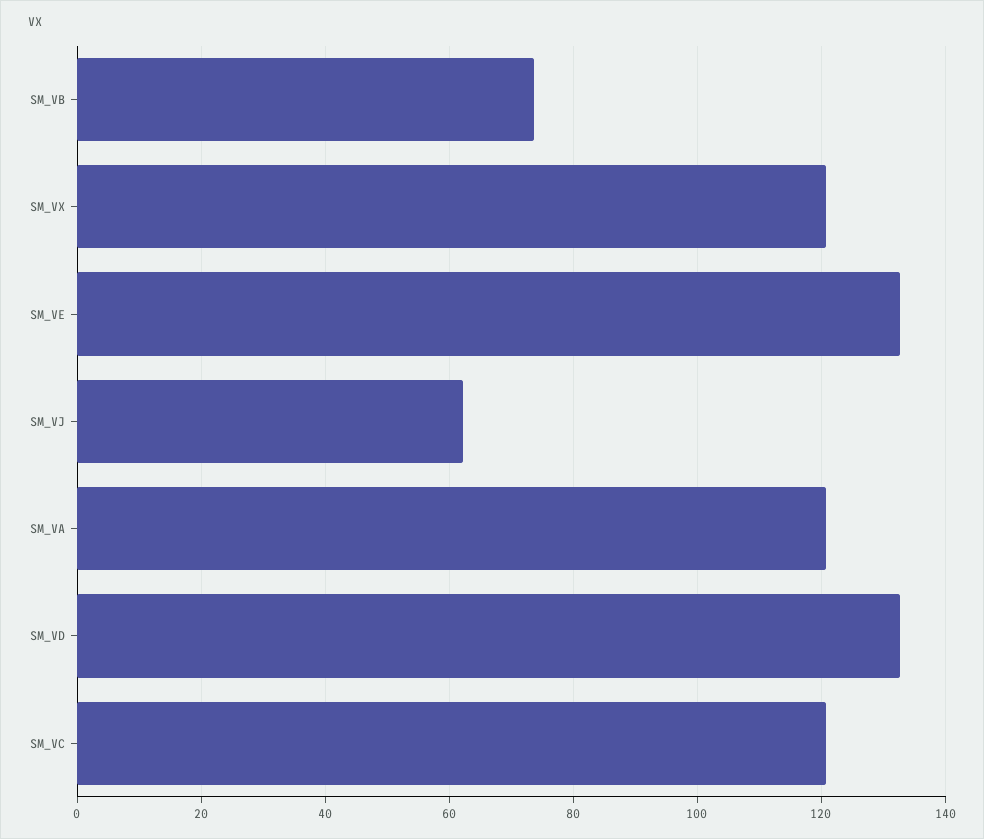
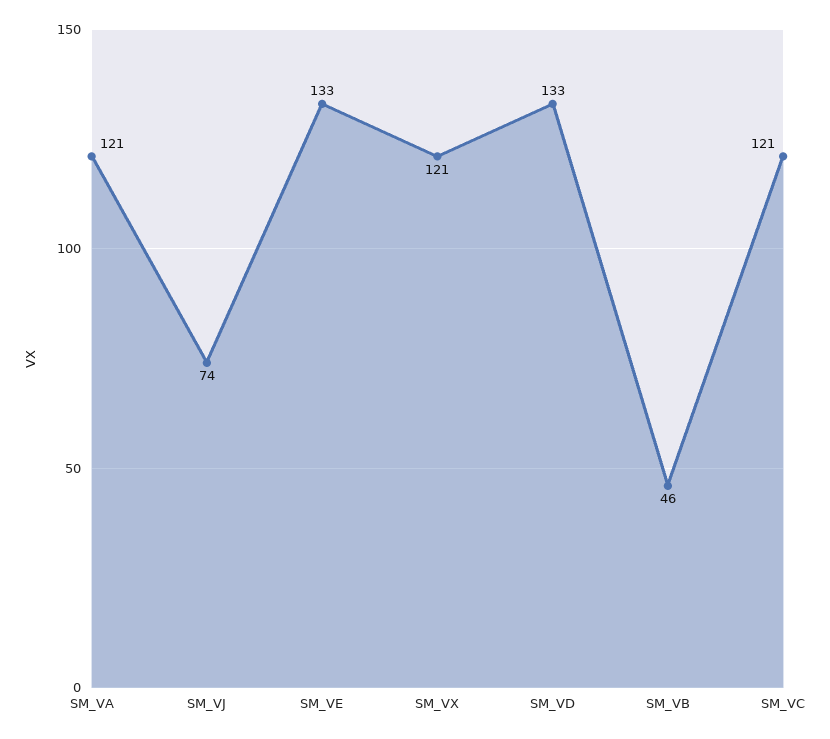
SM_VB: 74 -> 46
SM_VJ: 62 -> 74

